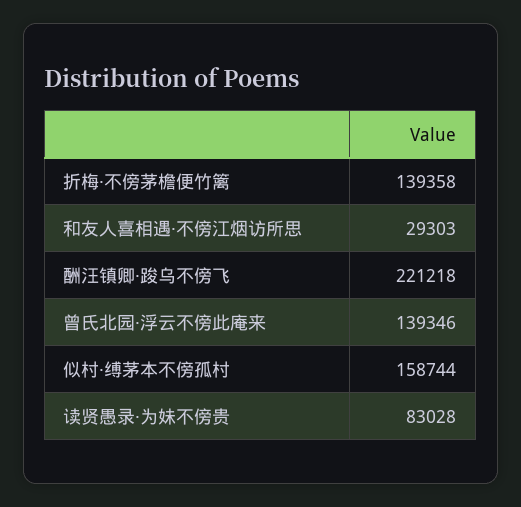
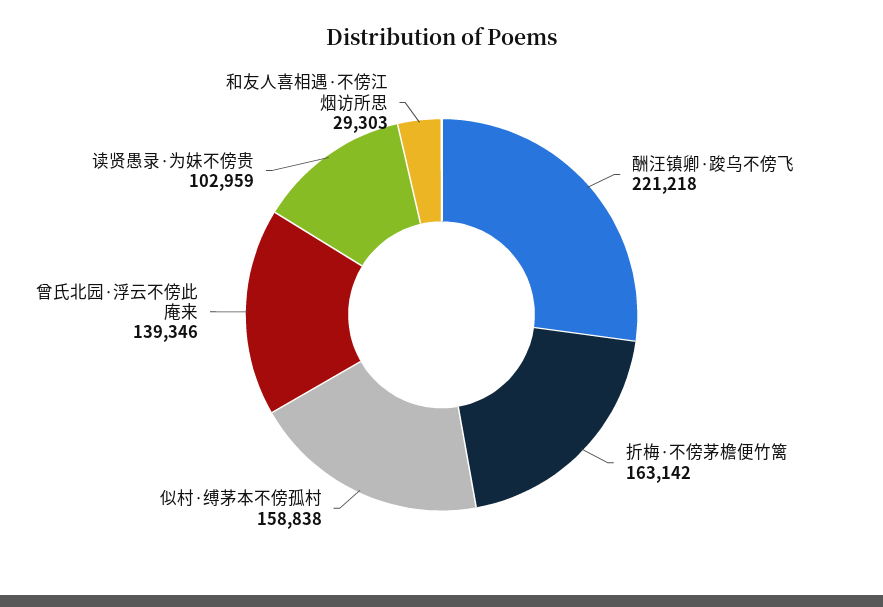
折梅·不傍茅檐便竹篱: 139358 -> 163142
似村·缚茅本不傍孤村: 158744 -> 158838
读贤愚录·为妹不傍贵: 83028 -> 102959

